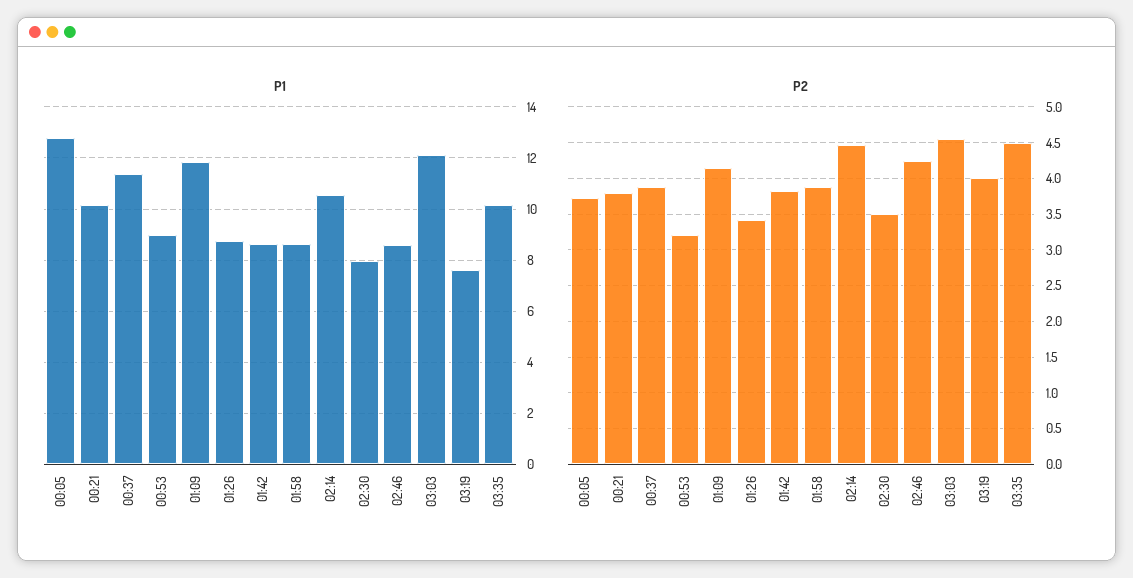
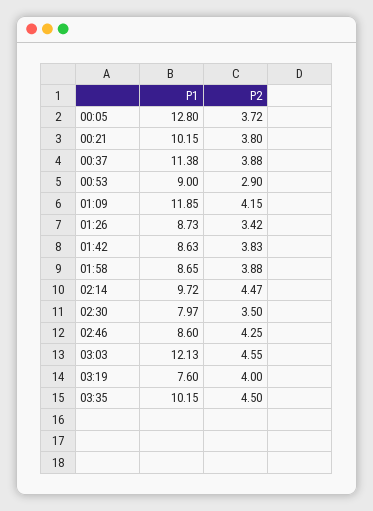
P1, 02:14: 10.5 -> 9.72
P2, 00:53: 3.2 -> 2.9

